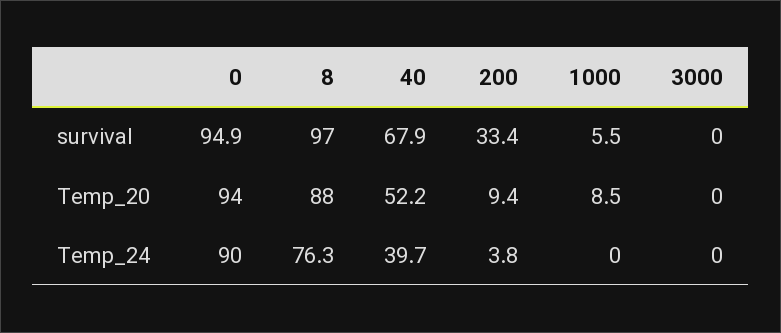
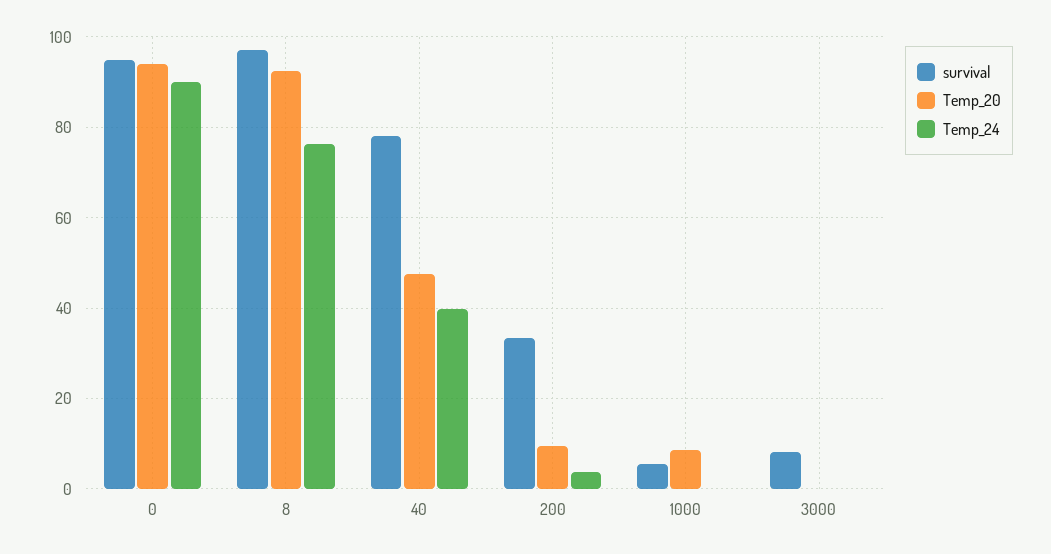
survival, 40: 67.9 -> 78
survival, 3000: 0 -> 8
Temp_20, 8: 88 -> 92
Temp_20, 40: 52.2 -> 48

